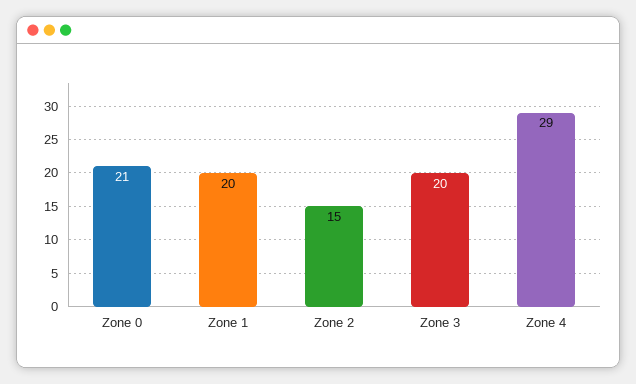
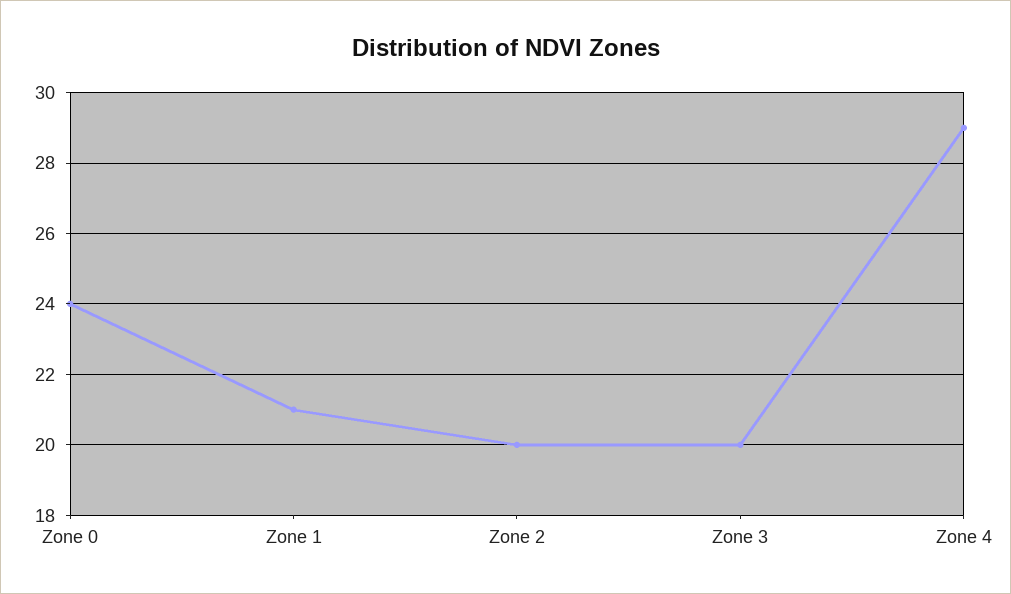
Zone 0: 21 -> 24
Zone 1: 20 -> 21
Zone 2: 15 -> 20

